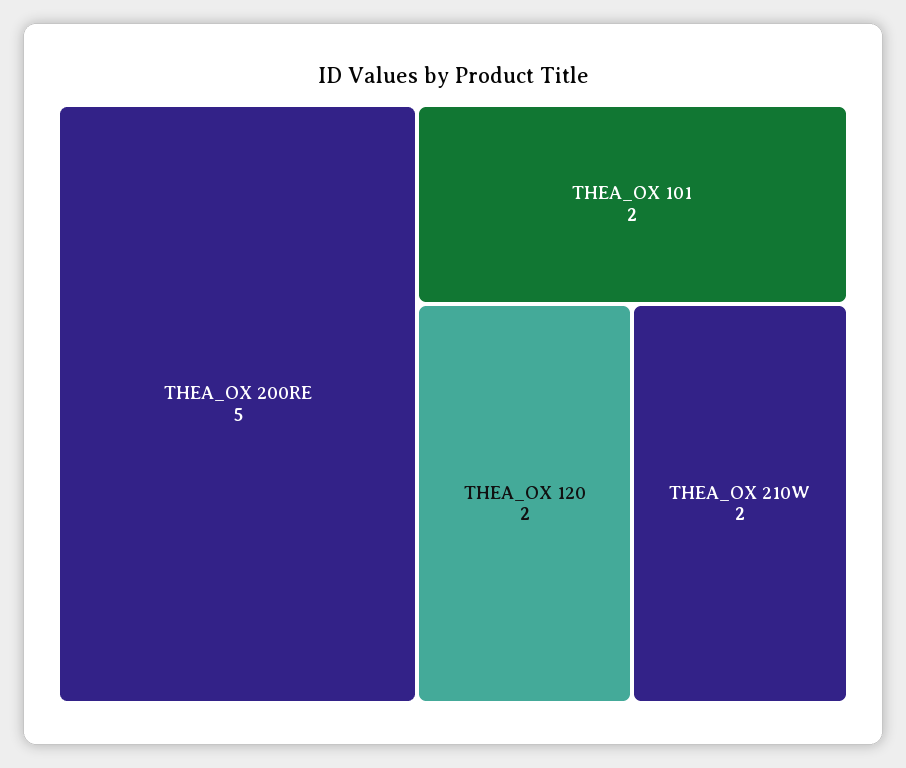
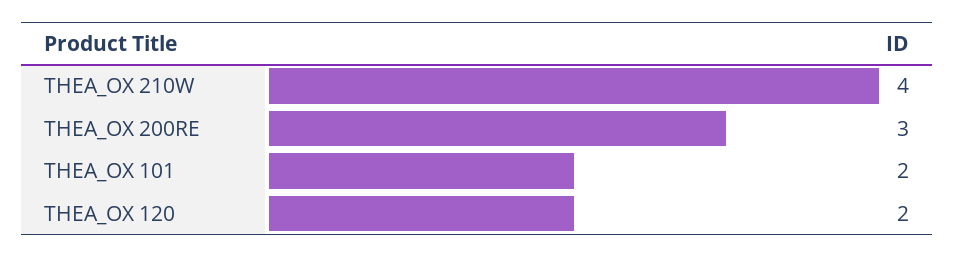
THEA_OX 200RE: 5 -> 3
THEA_OX 210W: 2 -> 4

